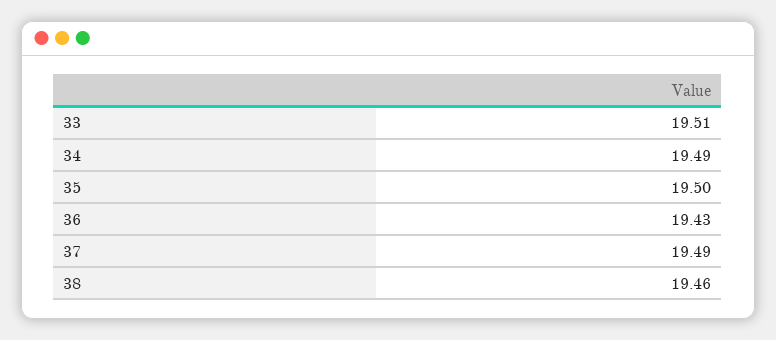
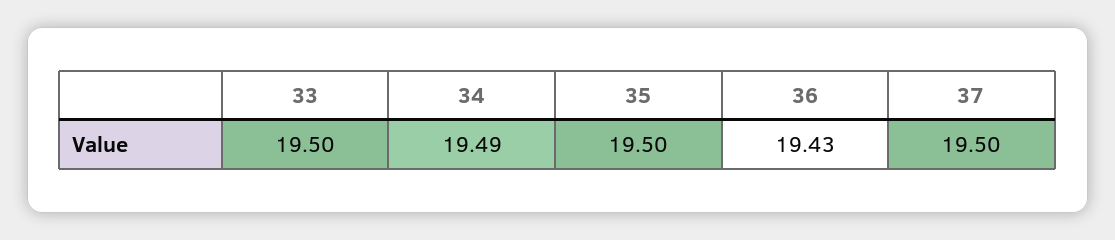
33: 19.51 -> 19.5
37: 19.49 -> 19.5
38: 19.46 -> none

